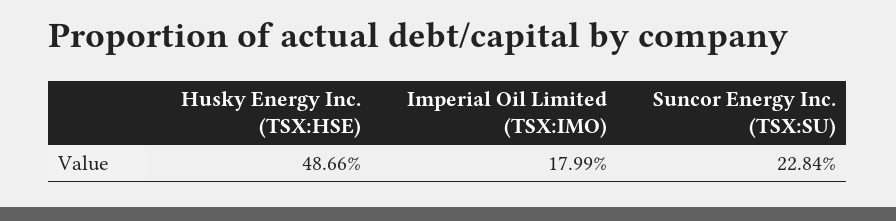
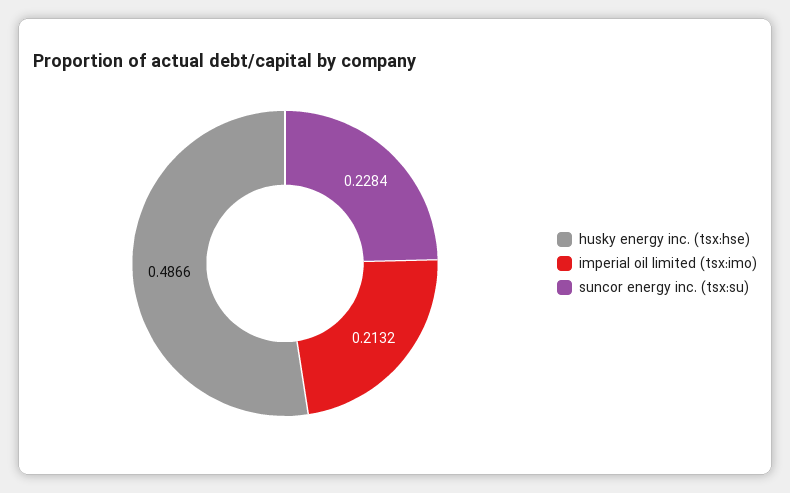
Imperial Oil Limited (TSX:IMO): 0.1799 -> 0.2132

